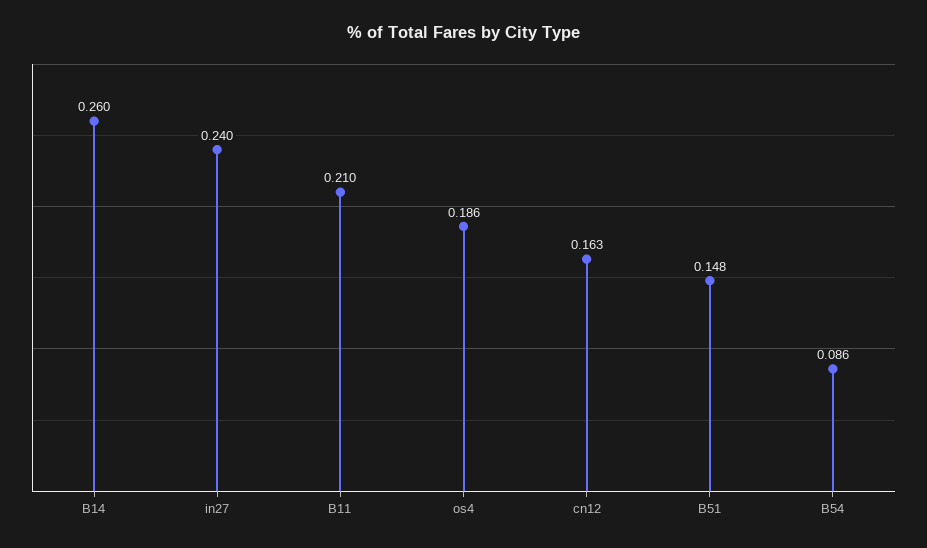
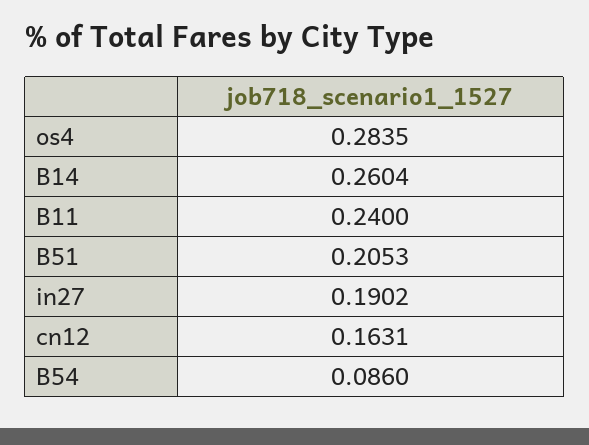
in27: 0.24 -> 0.1902
B11: 0.21 -> 0.24
os4: 0.186 -> 0.2835
B51: 0.148 -> 0.2053

